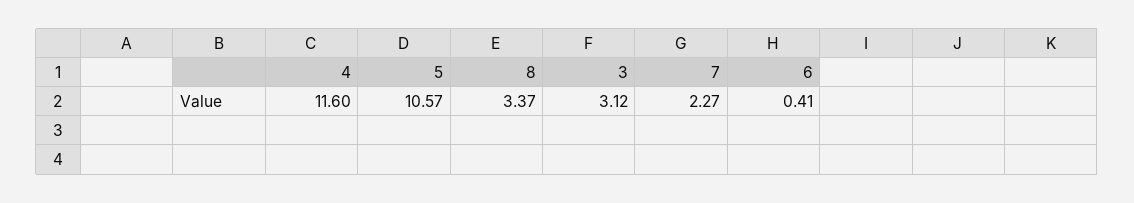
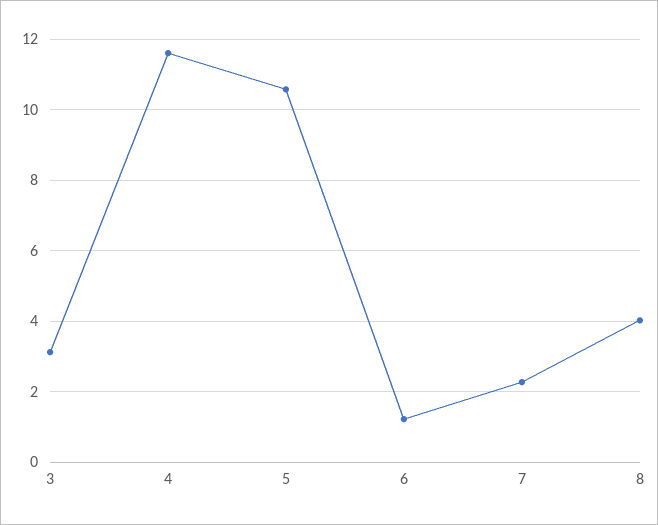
8: 3.37 -> 4
6: 0.41 -> 1.2

